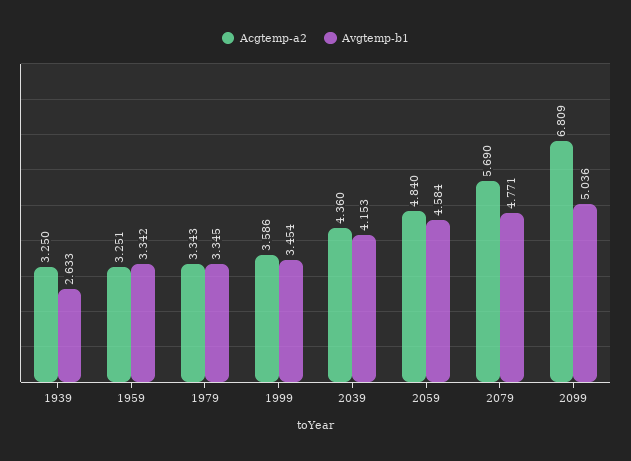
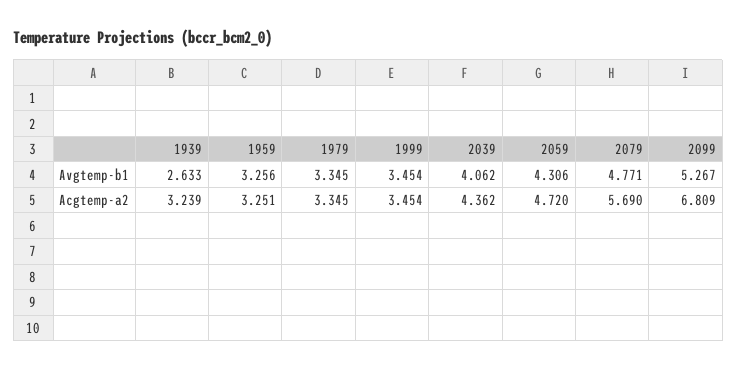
Acgtemp-a2, 1939: 3.25 -> 3.239
Avgtemp-b1, 1959: 3.342 -> 3.256
Acgtemp-a2, 1979: 3.343 -> 3.345
Acgtemp-a2, 1999: 3.586 -> 3.454
Acgtemp-a2, 2039: 4.36 -> 4.362
Avgtemp-b1, 2039: 4.153 -> 4.062
Acgtemp-a2, 2059: 4.84 -> 4.72
Avgtemp-b1, 2059: 4.584 -> 4.306
Avgtemp-b1, 2099: 5.036 -> 5.267

